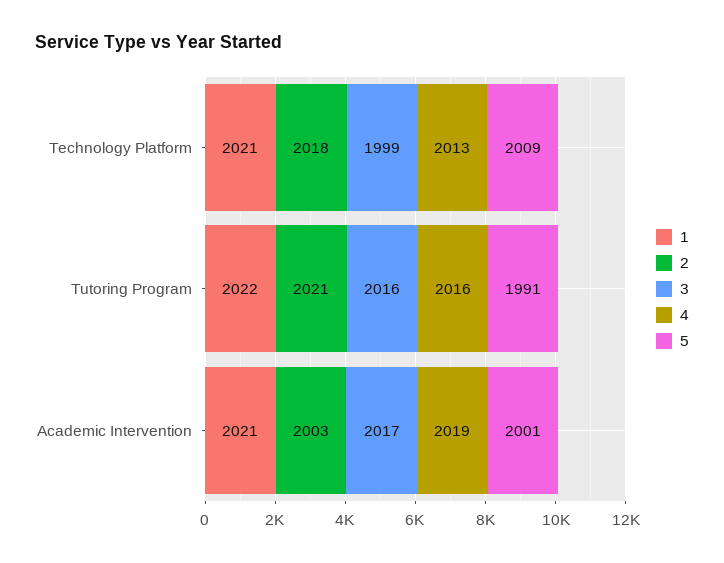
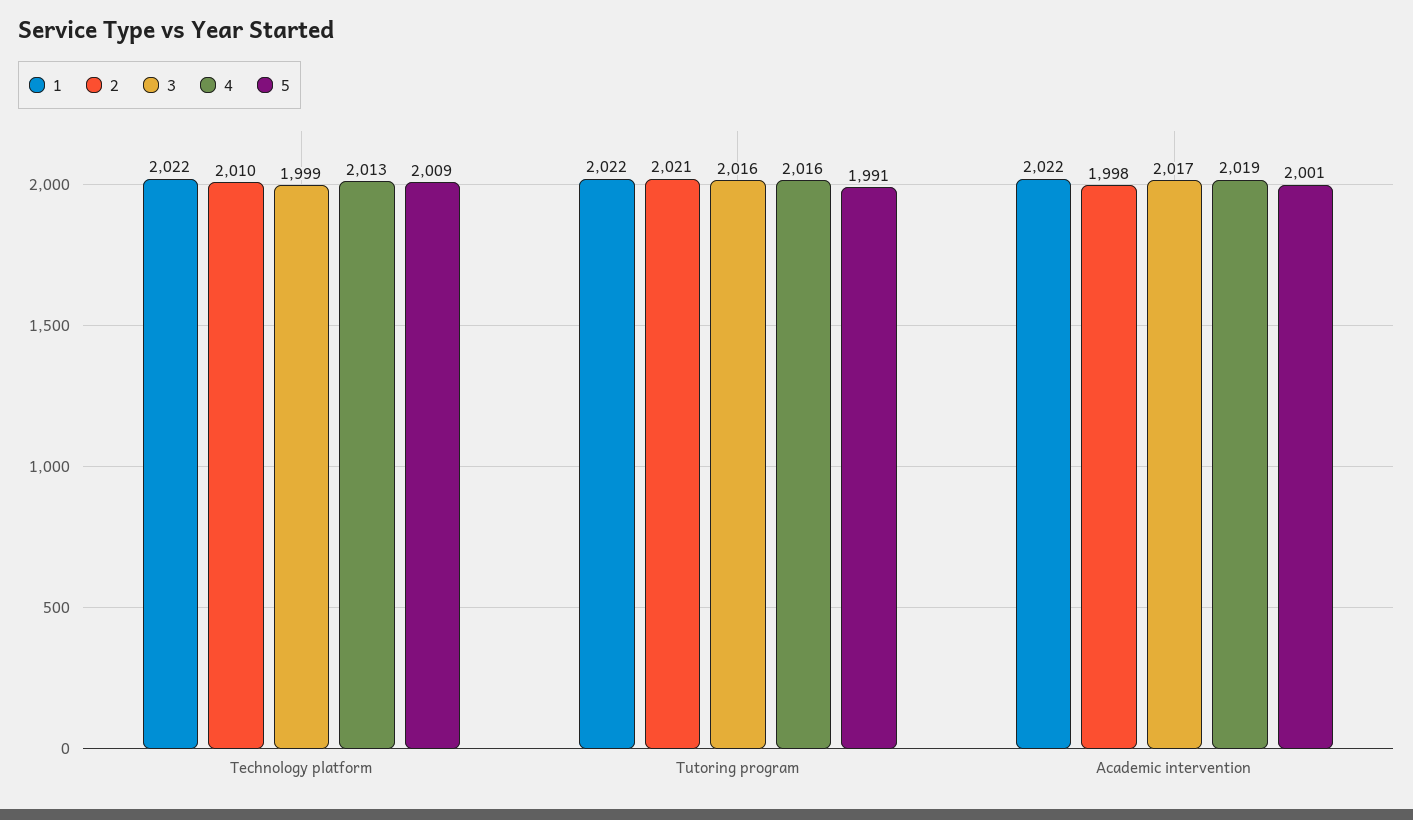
1, Technology Platform: 2021 -> 2022
2, Technology Platform: 2018 -> 2010
1, Academic Intervention: 2021 -> 2022
2, Academic Intervention: 2003 -> 1998

